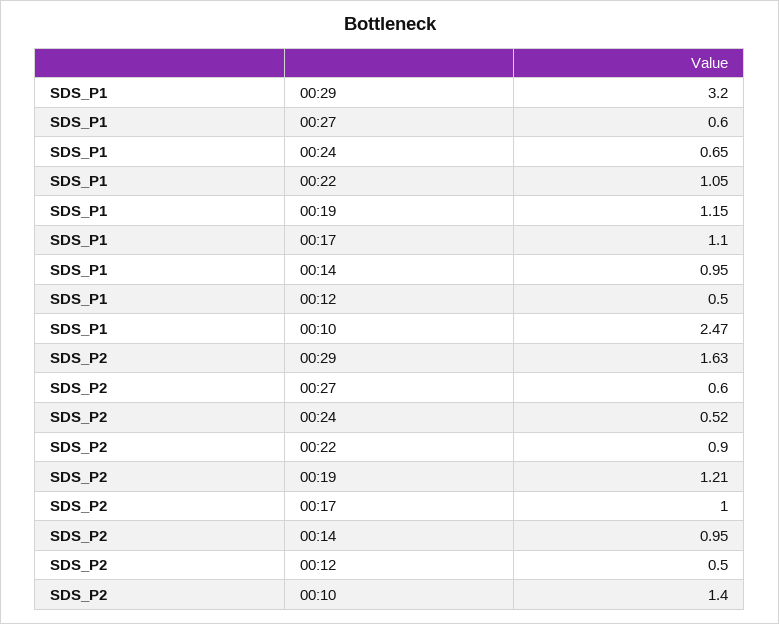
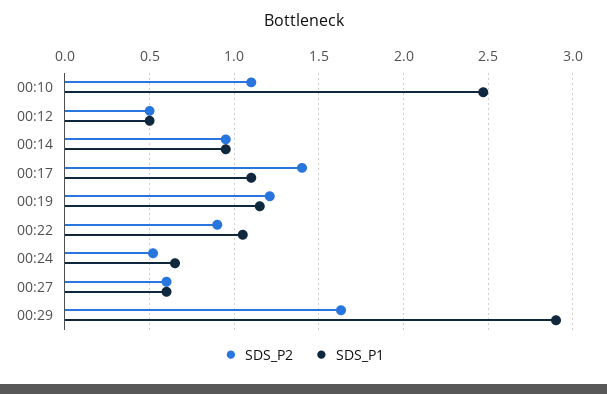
SDS_P1, 00:29: 3.2 -> 2.9
SDS_P2, 00:17: 1 -> 1.4
SDS_P2, 00:10: 1.4 -> 1.1

